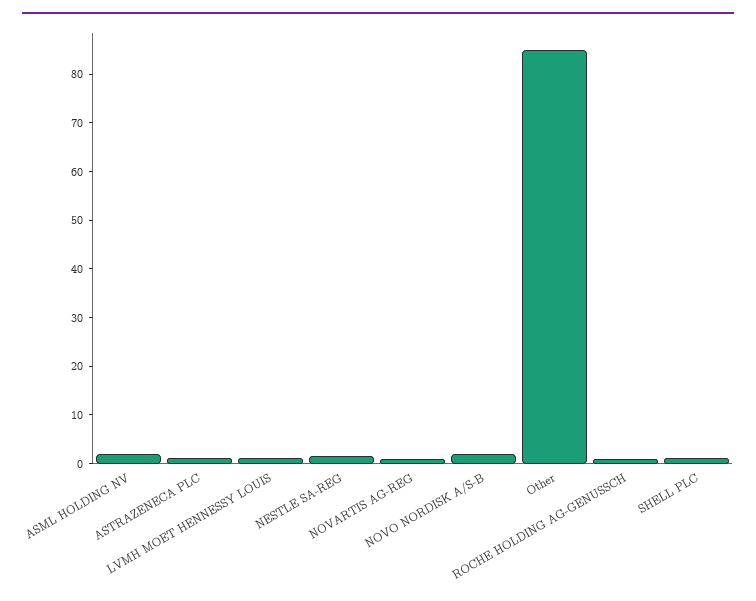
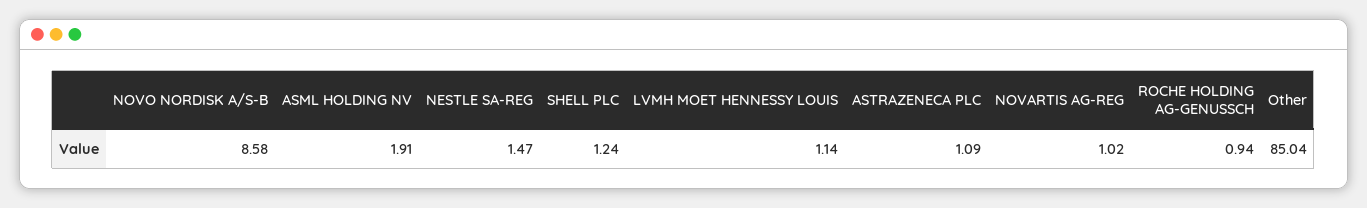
NOVO NORDISK A/S-B: 2 -> 8.58

